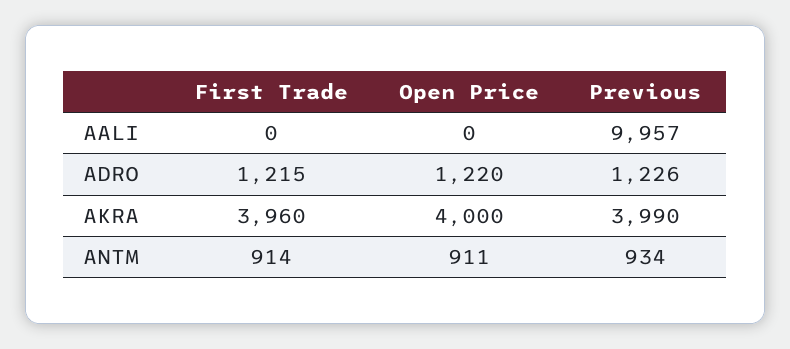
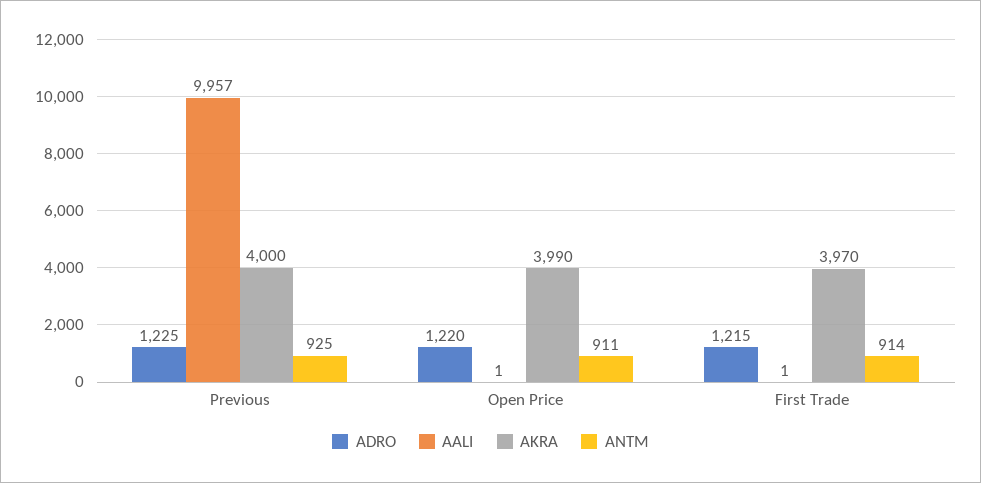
AALI, First Trade: 0 -> 1
AALI, Open Price: 0 -> 1
ADRO, Previous: 1226 -> 1225
AKRA, First Trade: 3960 -> 3970
AKRA, Open Price: 4000 -> 3990
AKRA, Previous: 3990 -> 4000
ANTM, Previous: 934 -> 925

